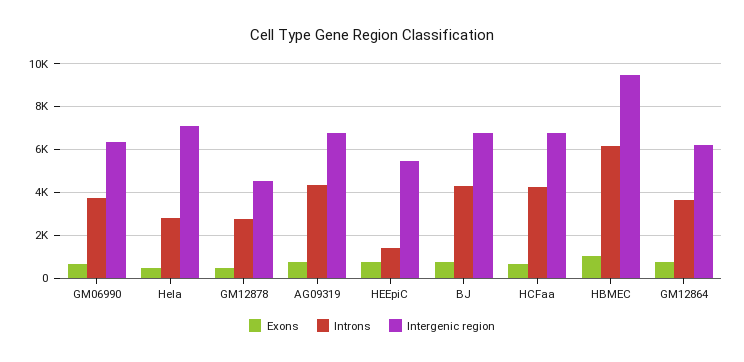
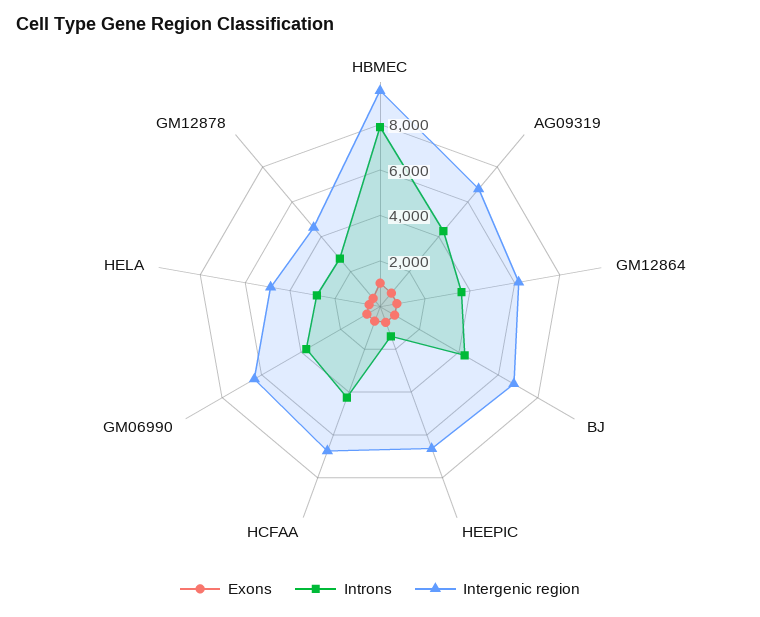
Intergenic region, Hela: 7000 -> 5000
Intergenic region, HEEpiC: 5500 -> 6500
Introns, HBMEC: 6000 -> 8000

